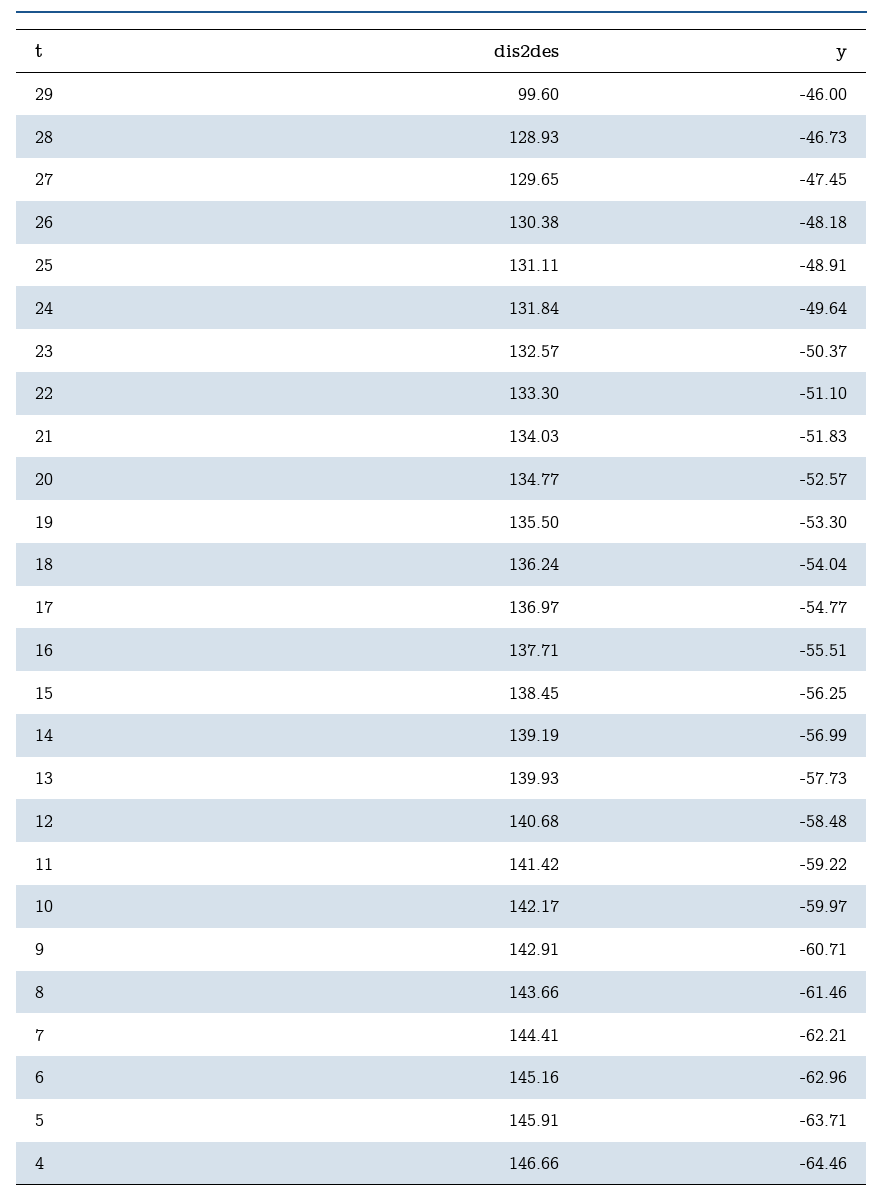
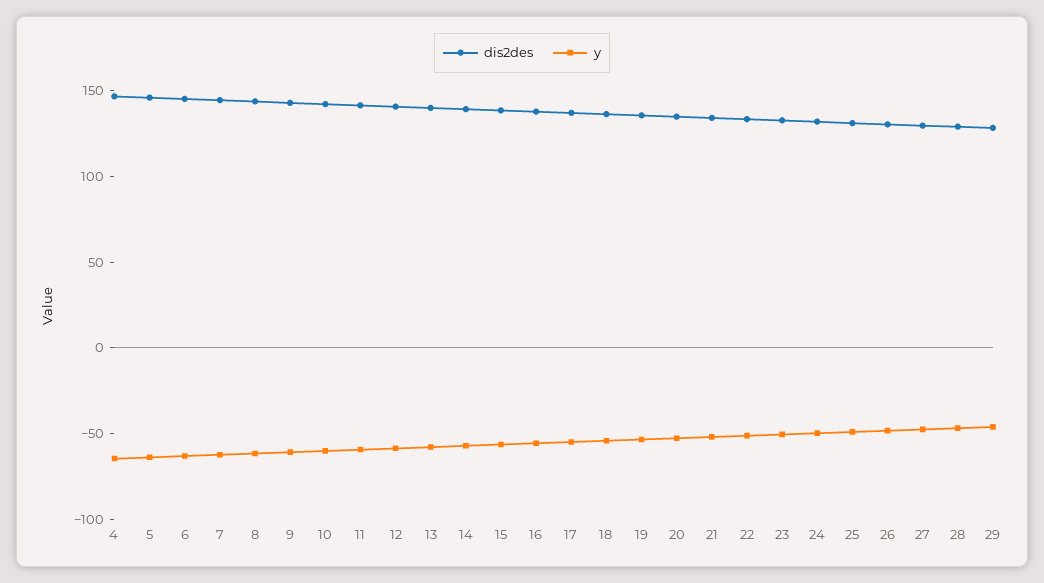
dis2des, 29: 99.6 -> 130

